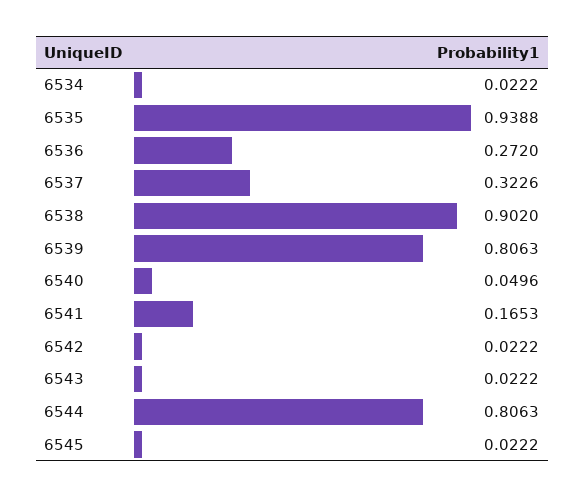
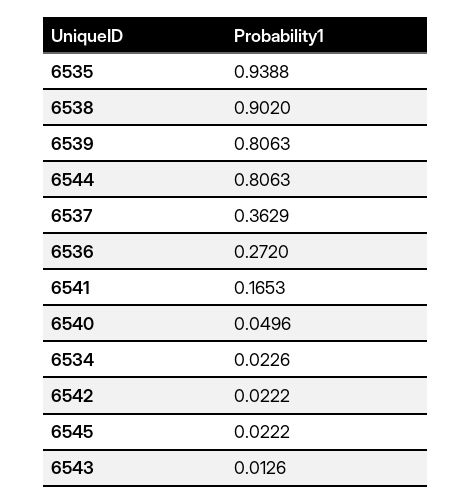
6534: 0.0222 -> 0.0226
6537: 0.3226 -> 0.3629
6543: 0.0222 -> 0.0126

